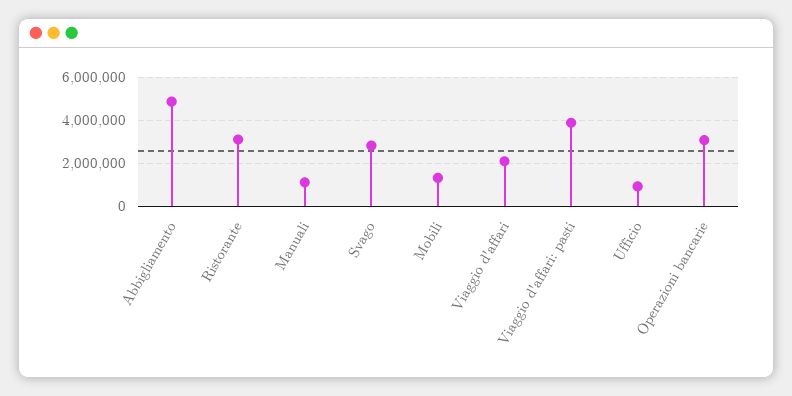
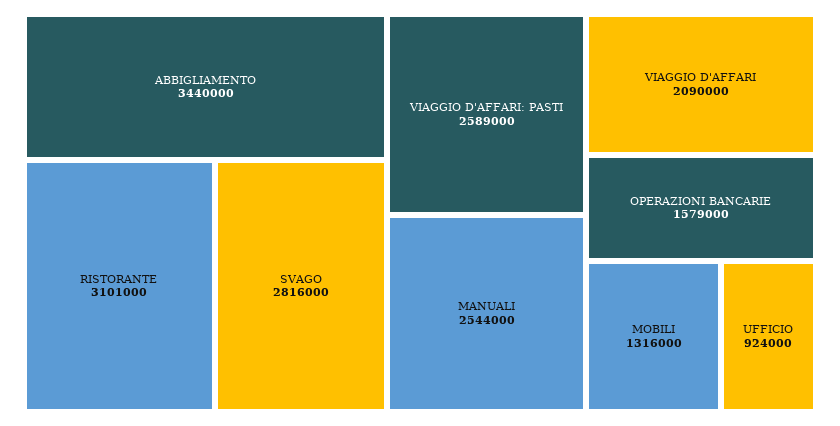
Abbigliamento: 5000000 -> 3440000
Manuali: 1000000 -> 2544000
Viaggio d'affari: pasti: 4000000 -> 2589000
Operazioni bancarie: 3000000 -> 1579000

